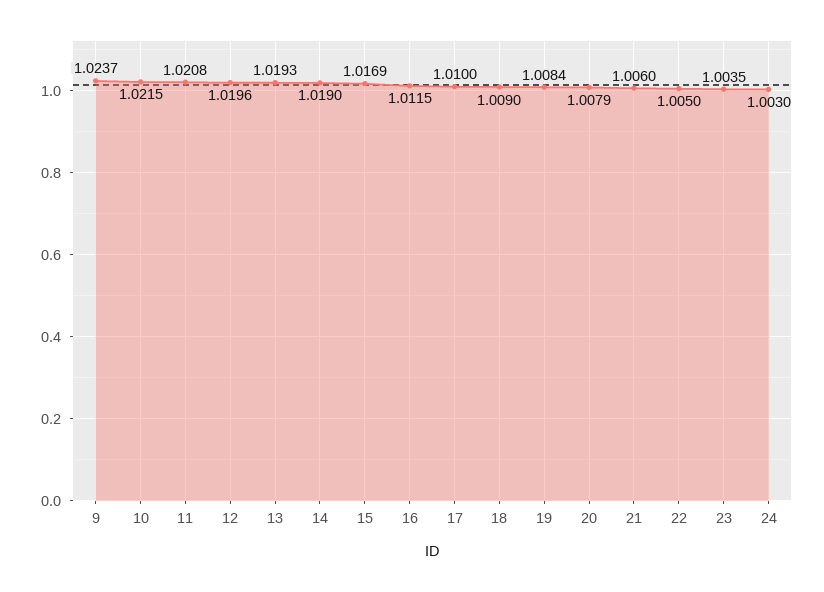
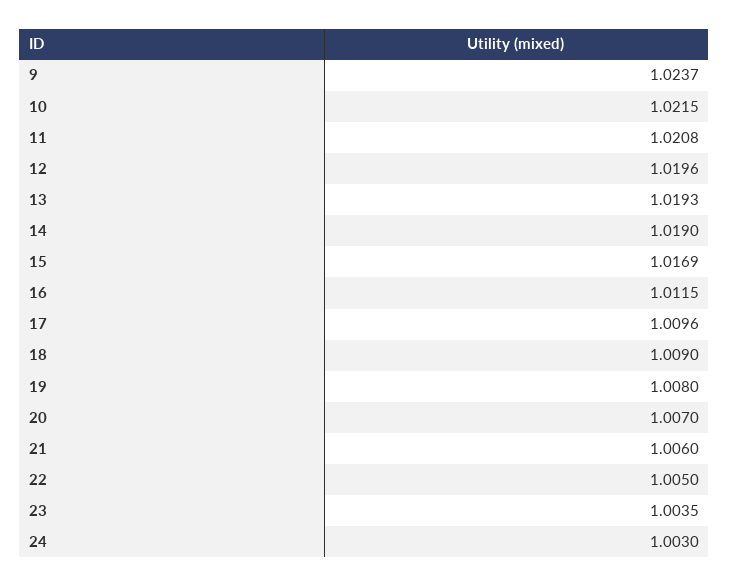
17: 1.01 -> 1.0096
19: 1.0084 -> 1.008
20: 1.0079 -> 1.007

